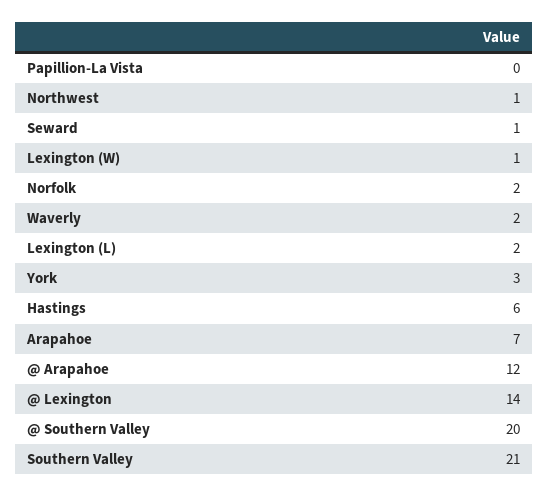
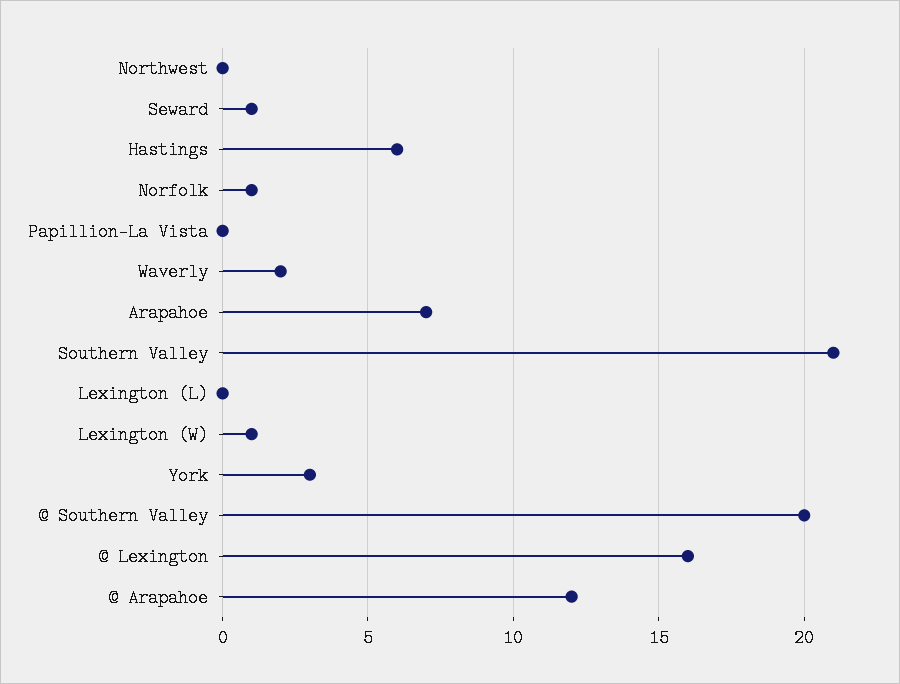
Northwest: 1 -> 0
Norfolk: 2 -> 1
Lexington (L): 2 -> 0
@ Lexington: 14 -> 16

